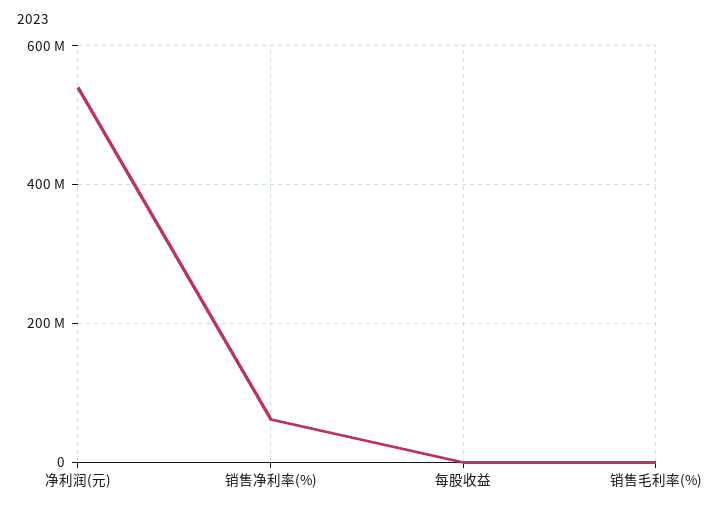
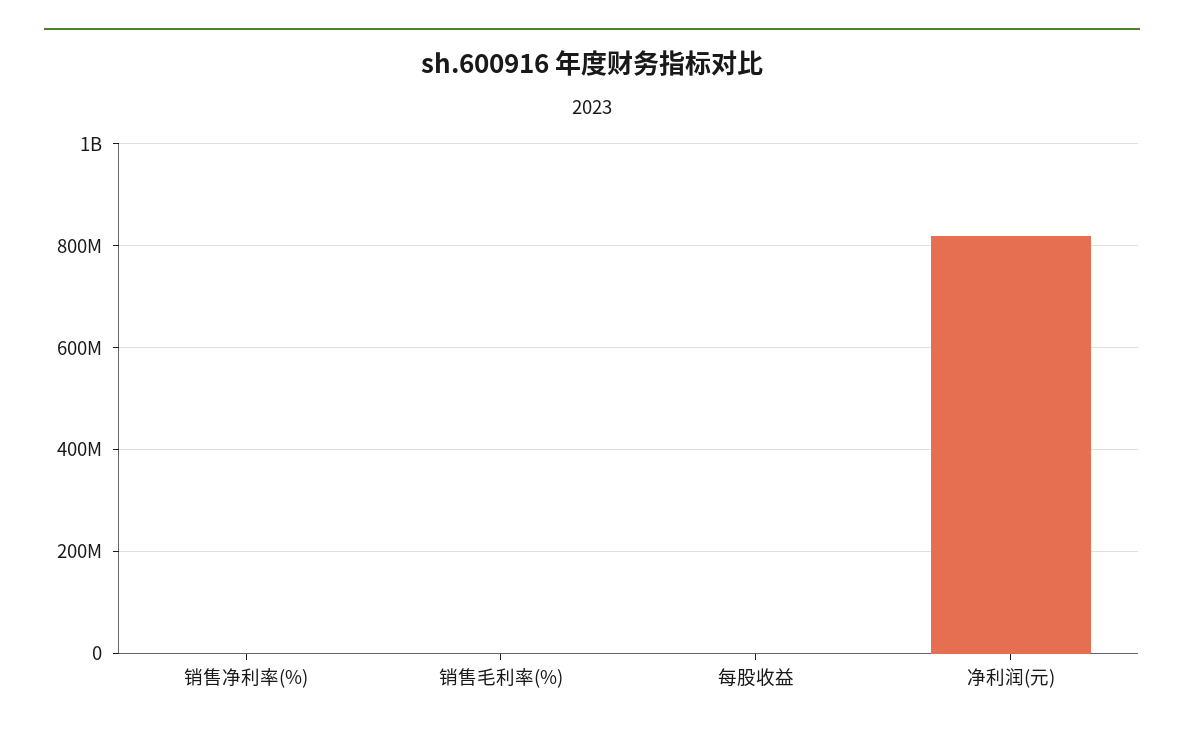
净利润(元): 540000000 -> 820000000
销售净利率(%): 60000000 -> 0

